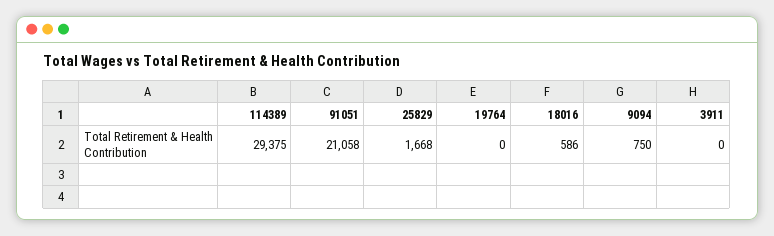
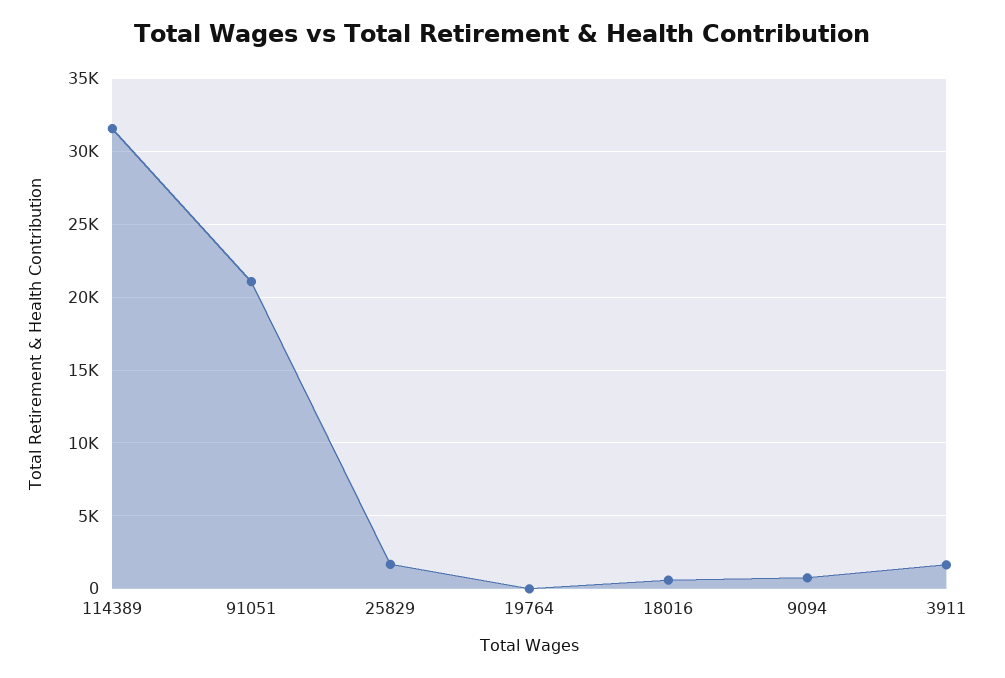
114389: 29375 -> 31500
3911: 0 -> 1500

